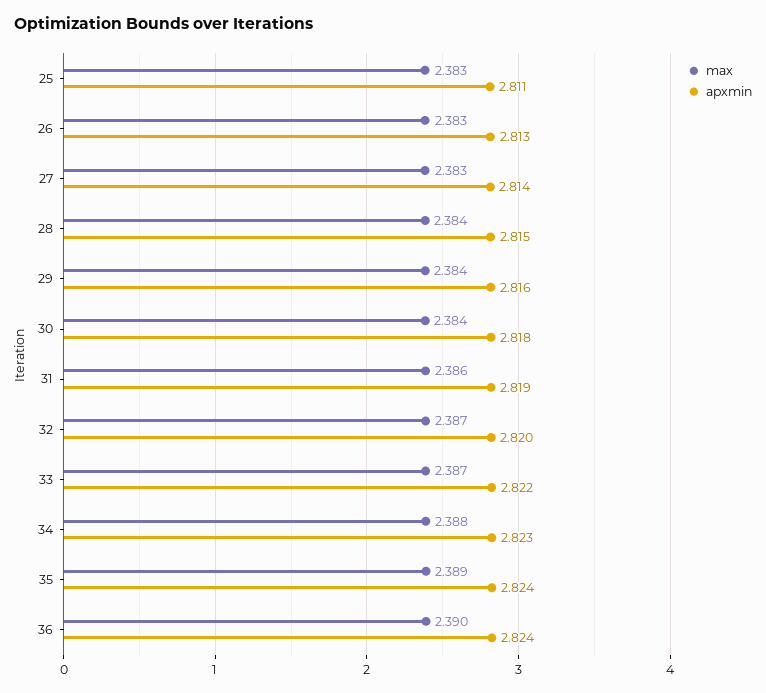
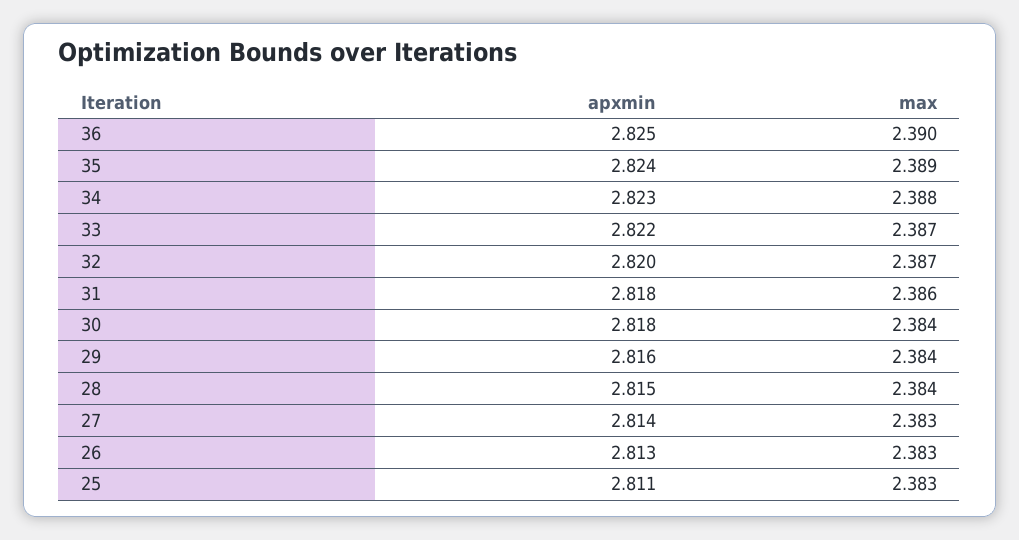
apxmin, 31: 2.819 -> 2.818
apxmin, 36: 2.824 -> 2.825

